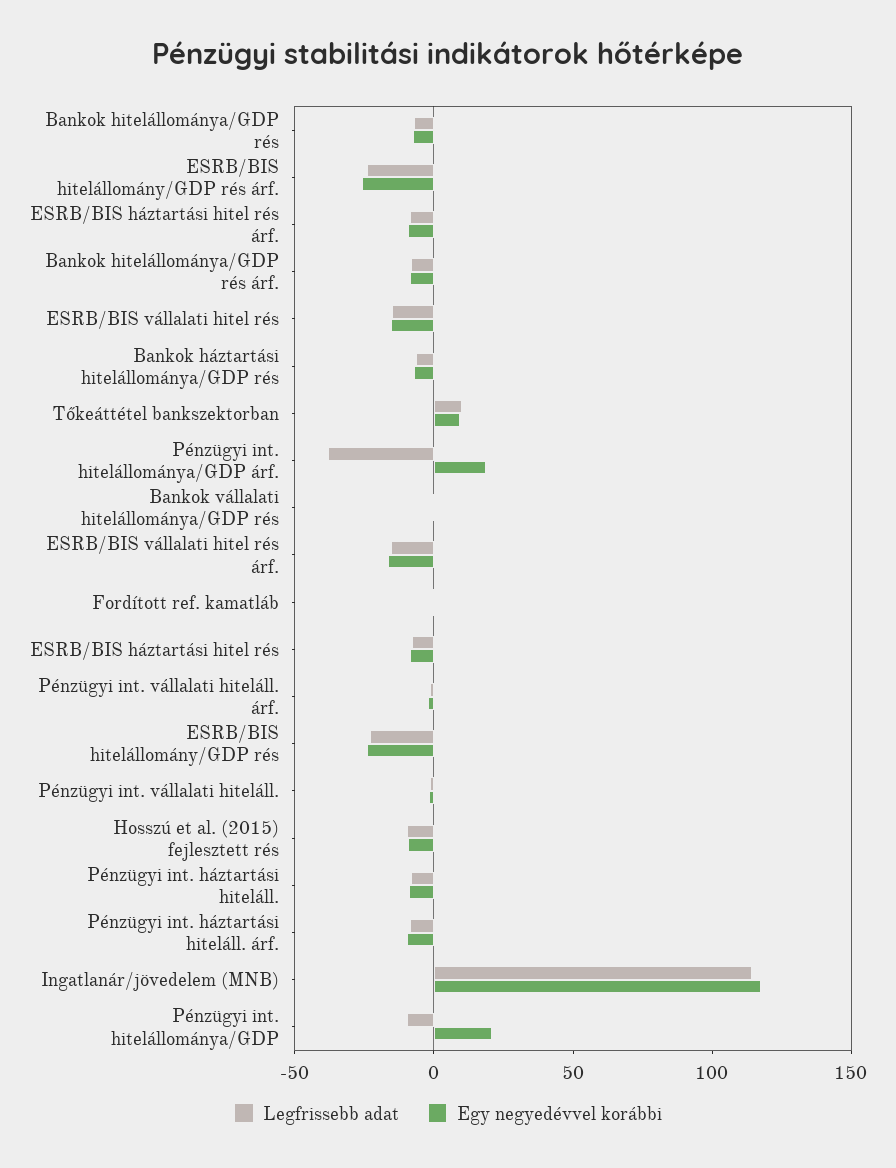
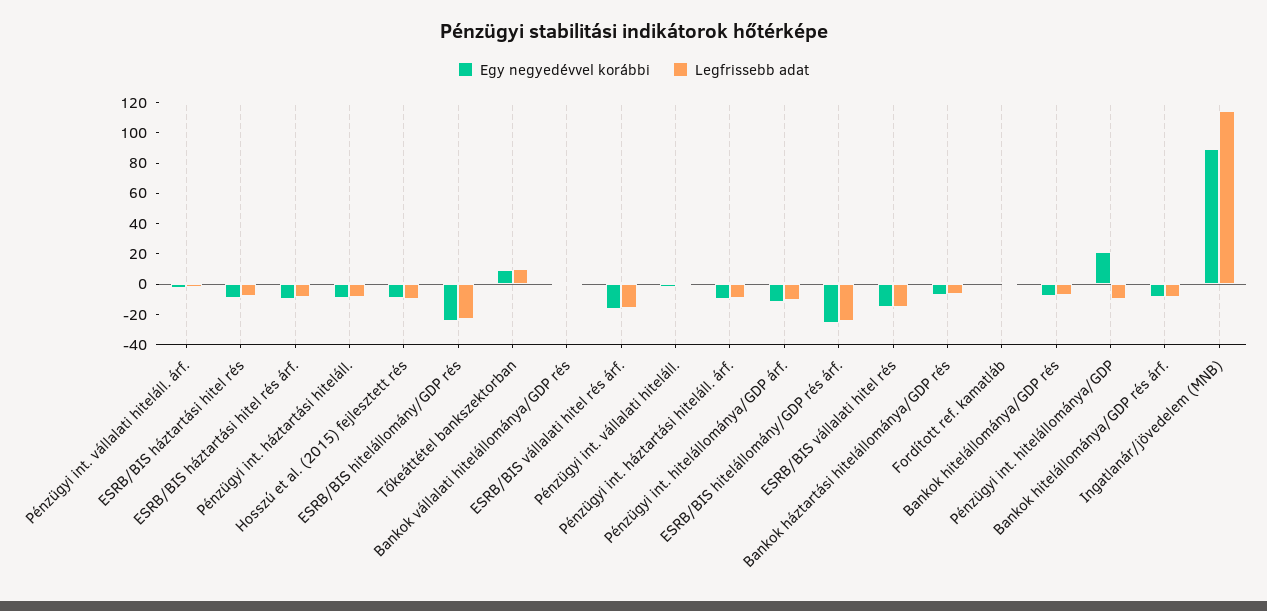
Legfrissebb adat, Pénzügyi int. hitelállománya/GDP árf.: -40 -> -10
Egy negyedévvel korábbi, Pénzügyi int. hitelállománya/GDP árf.: 20 -> -10
Egy negyedévvel korábbi, Ingatlanár/jövedelem (MNB): 120 -> 90

